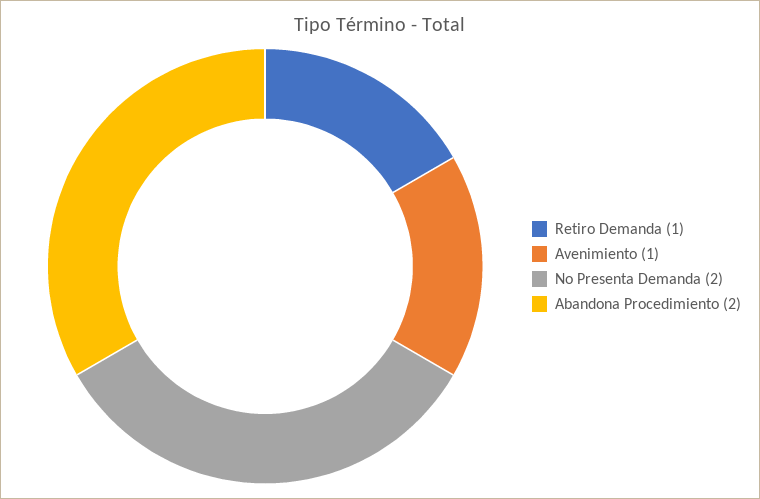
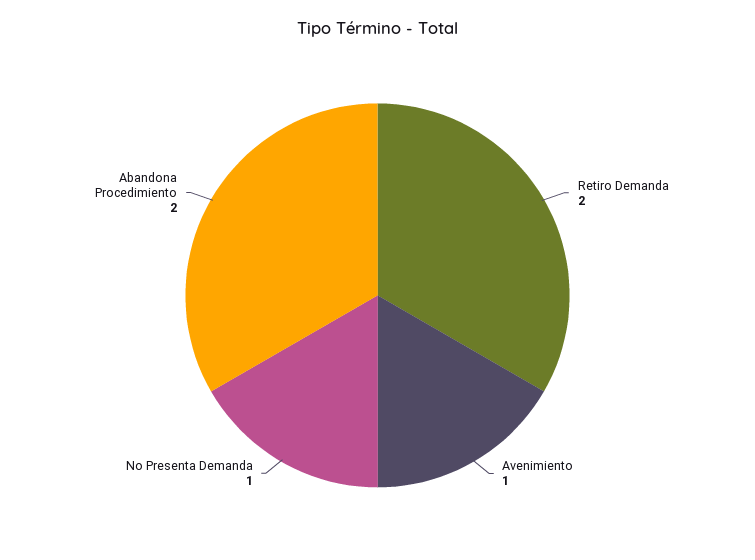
Retiro Demanda: 1 -> 2
No Presenta Demanda: 2 -> 1

